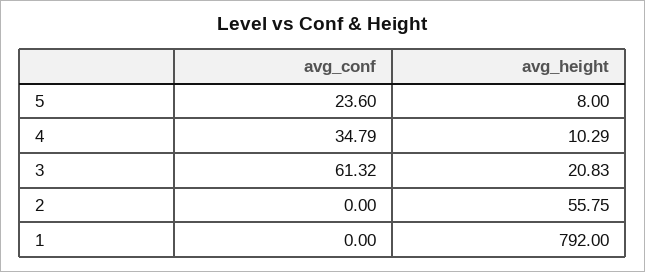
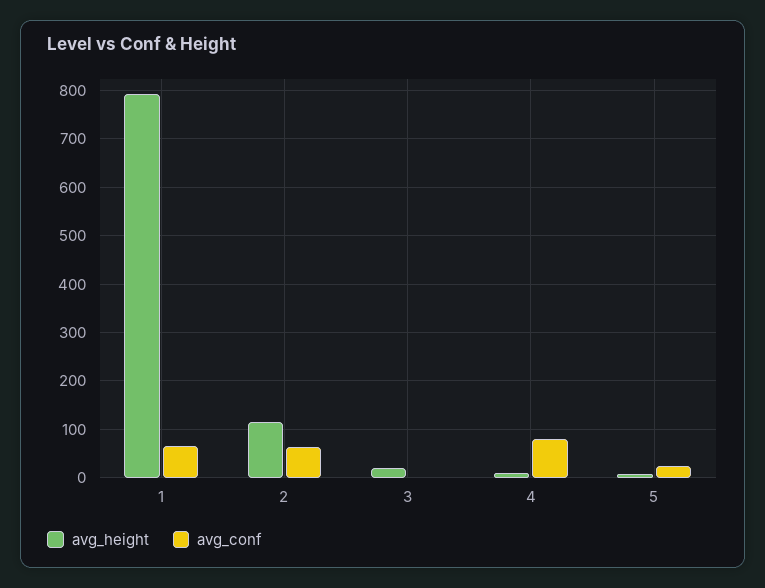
avg_conf, 4: 34.79 -> 80
avg_conf, 3: 61.32 -> 0
avg_conf, 2: 0 -> 60
avg_height, 2: 55.75 -> 120
avg_conf, 1: 0 -> 60

